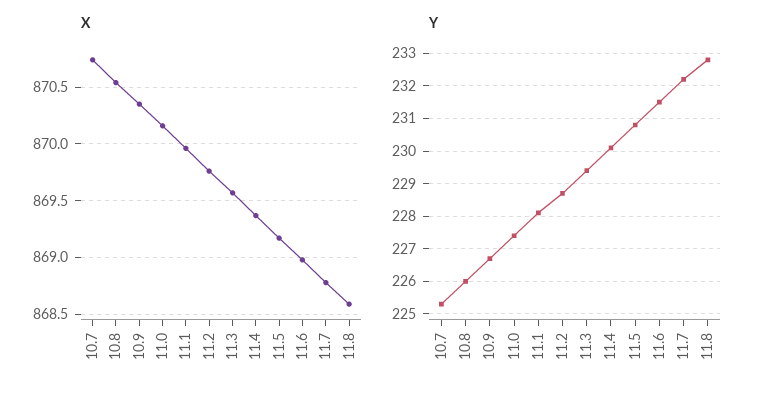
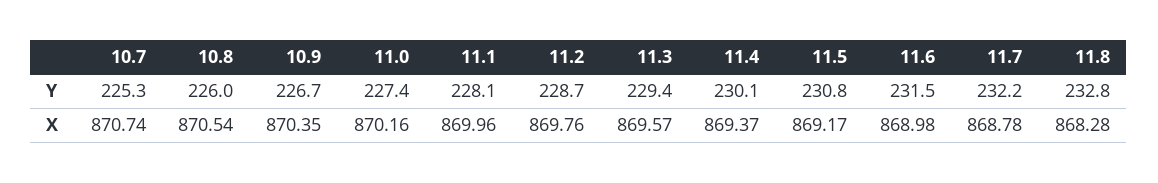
X, 11.8: 868.6 -> 868.28

